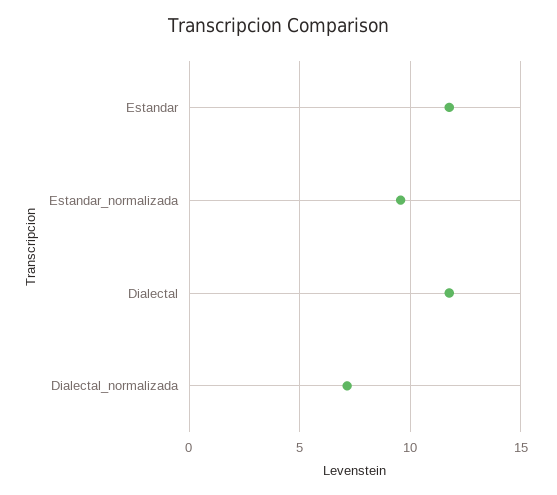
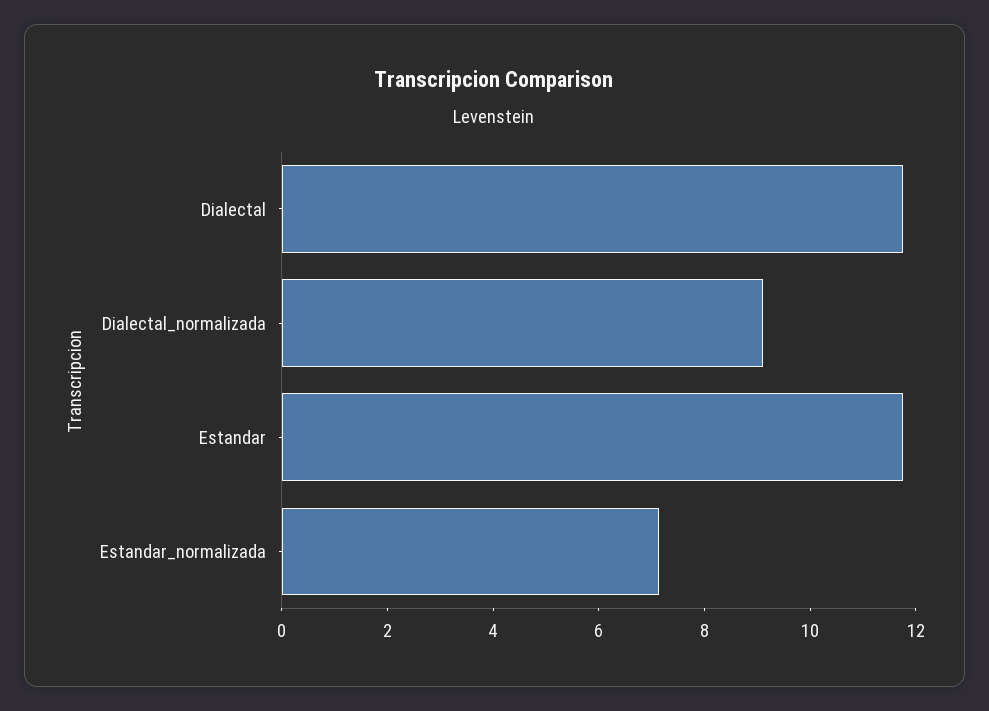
Estandar_normalizada: 9.5 -> 7
Dialectal_normalizada: 7 -> 9

